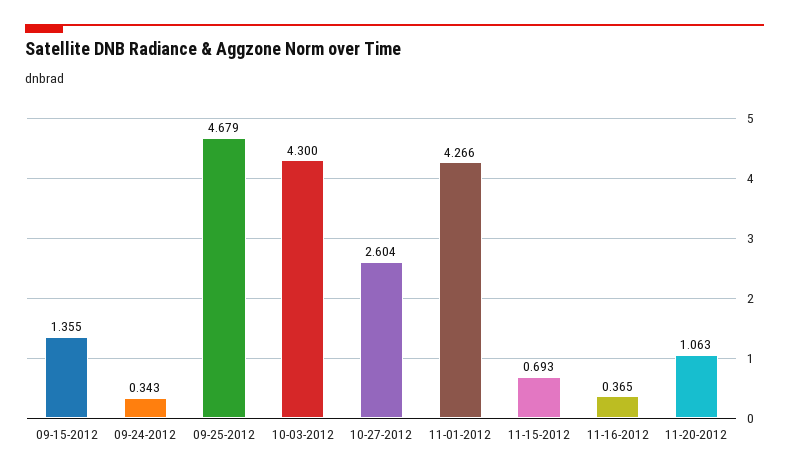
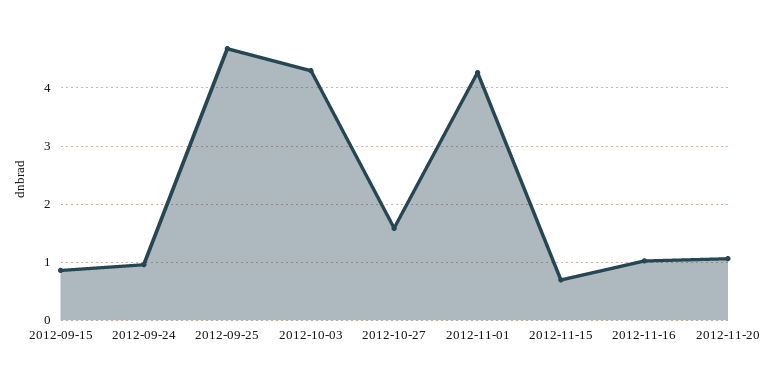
09-15-2012: 1.355 -> 0.8
09-24-2012: 0.343 -> 1
10-27-2012: 2.604 -> 1.6
11-16-2012: 0.365 -> 1

